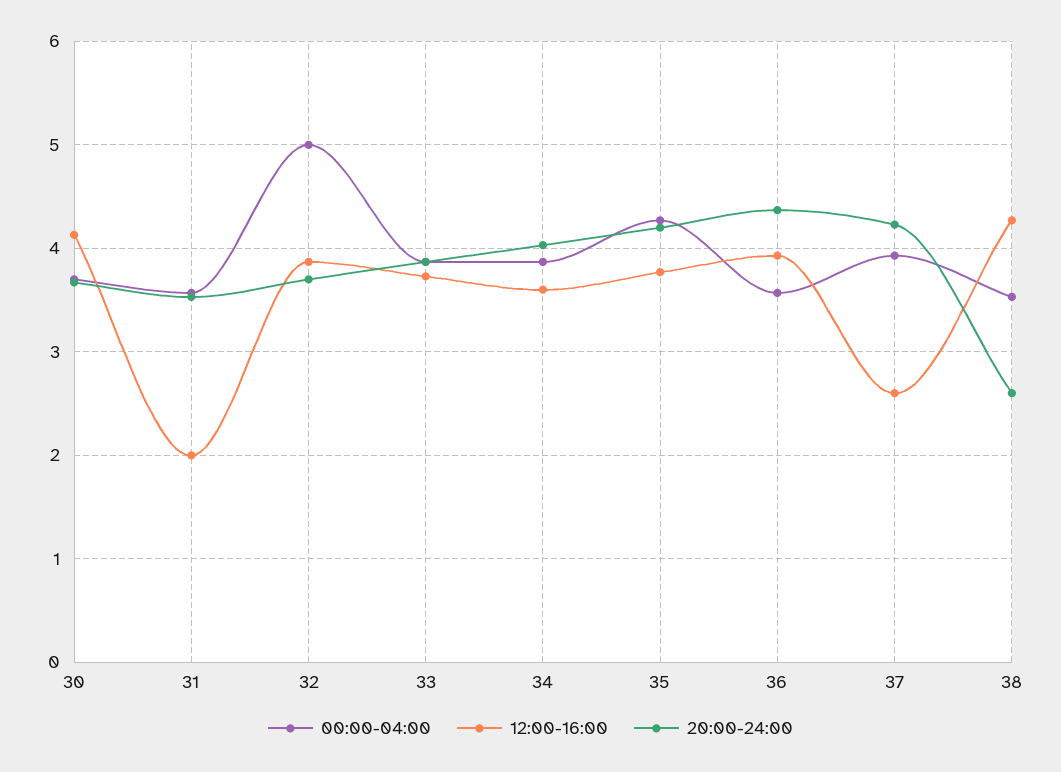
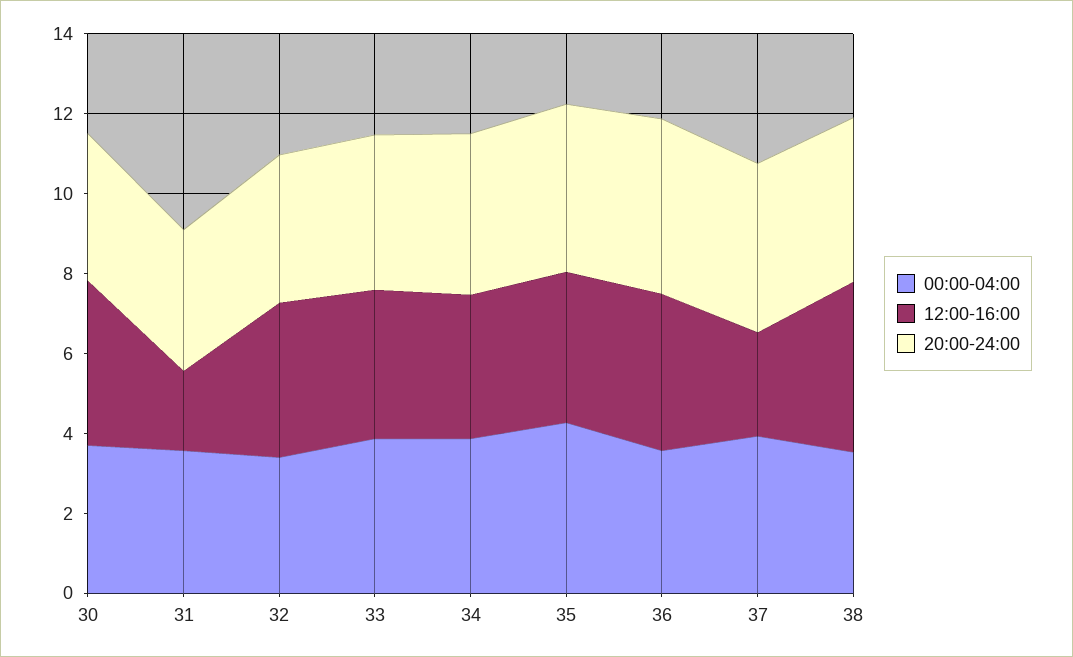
00:00-04:00, 32: 5 -> 3.5
20:00-24:00, 38: 2.6 -> 4

